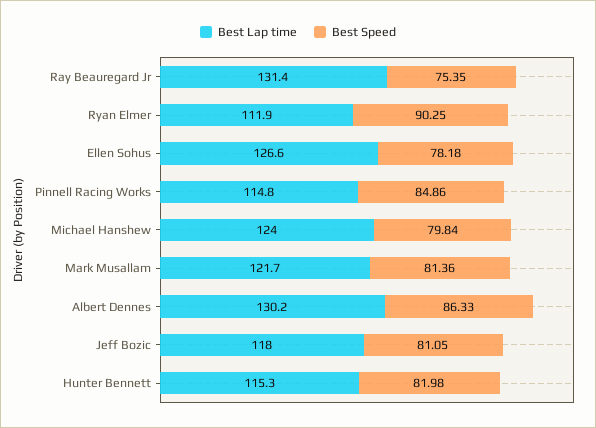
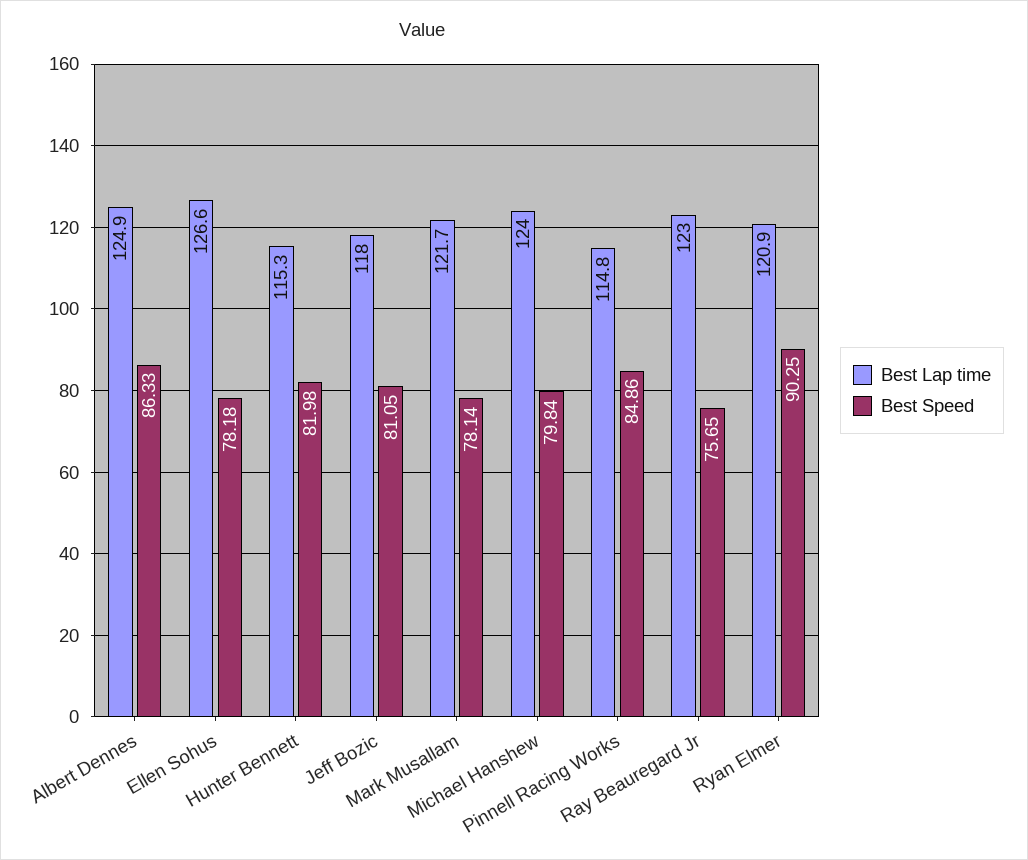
Best Lap time, Ray Beauregard Jr: 131.4 -> 123
Best Speed, Ray Beauregard Jr: 75.35 -> 75.65
Best Lap time, Ryan Elmer: 111.9 -> 120.9
Best Speed, Mark Musallam: 81.36 -> 78.14
Best Lap time, Albert Dennes: 130.2 -> 124.9

